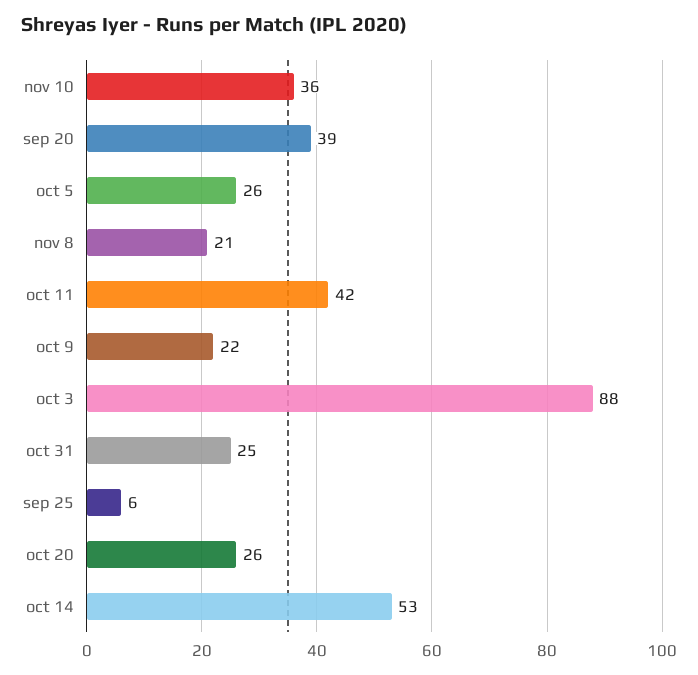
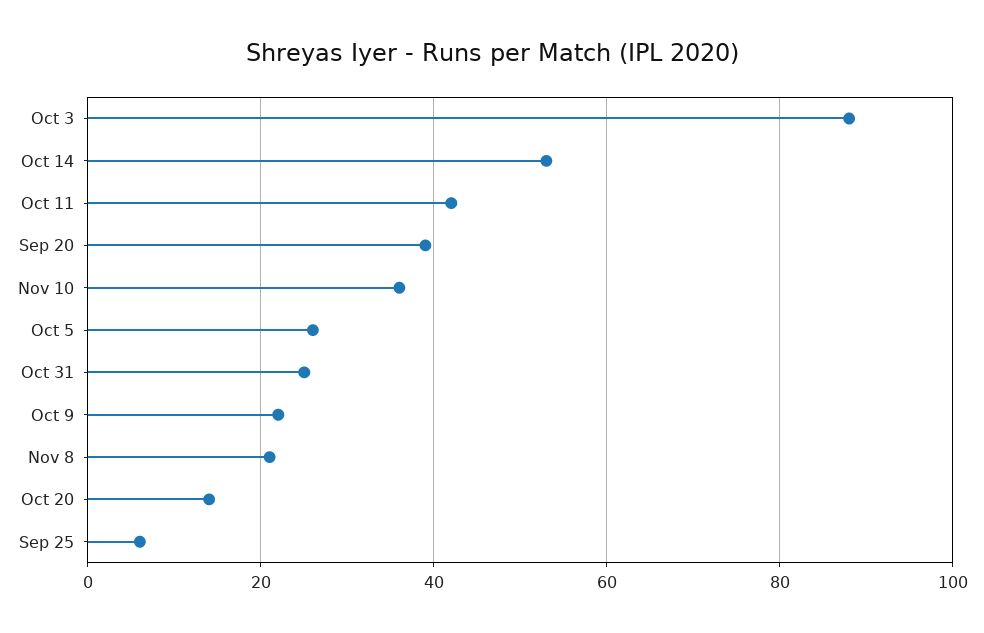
oct 20: 26 -> 15

